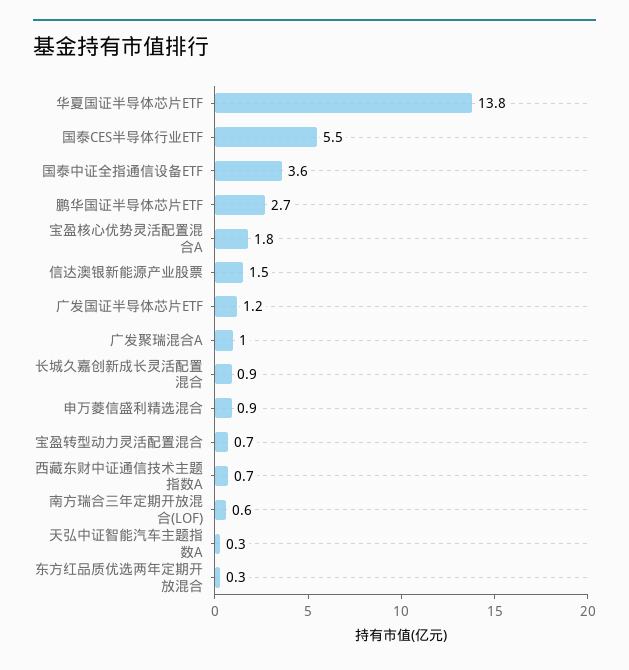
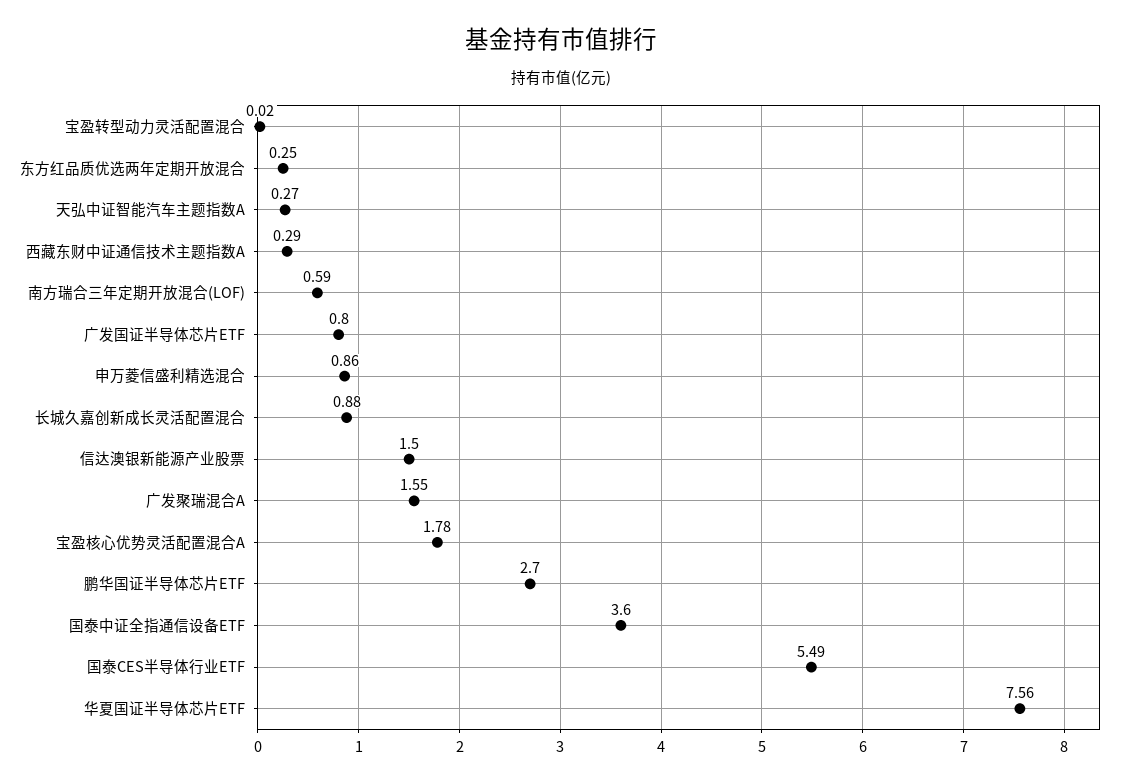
华夏国证半导体芯片ETF: 13.8 -> 7.56
广发国证半导体芯片ETF: 1.2 -> 0.8
广发聚瑞混合A: 1 -> 1.55
宝盈转型动力灵活配置混合: 0.7 -> 0.02
西藏东财中证通信技术主题指数A: 0.7 -> 0.29

